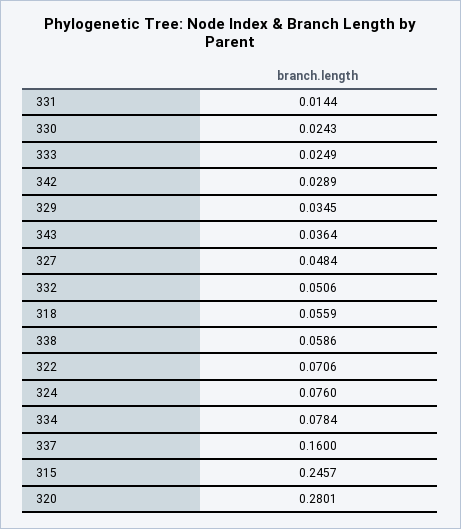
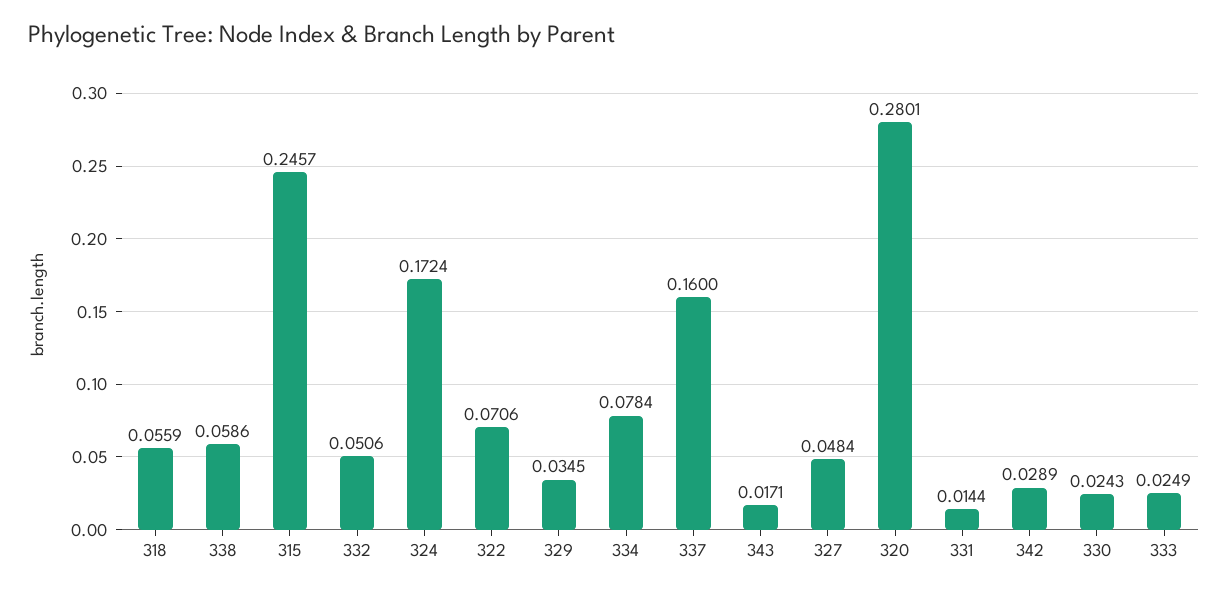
343: 0.0364 -> 0.0171
324: 0.076 -> 0.1724

